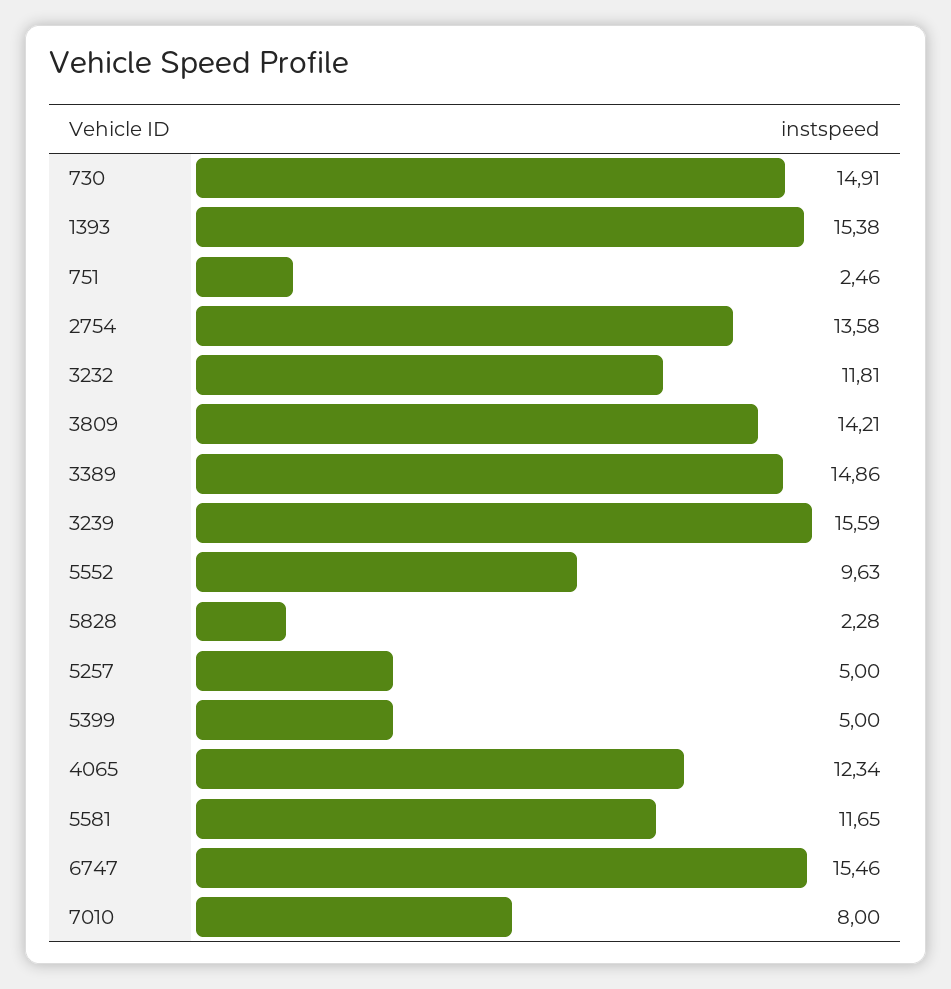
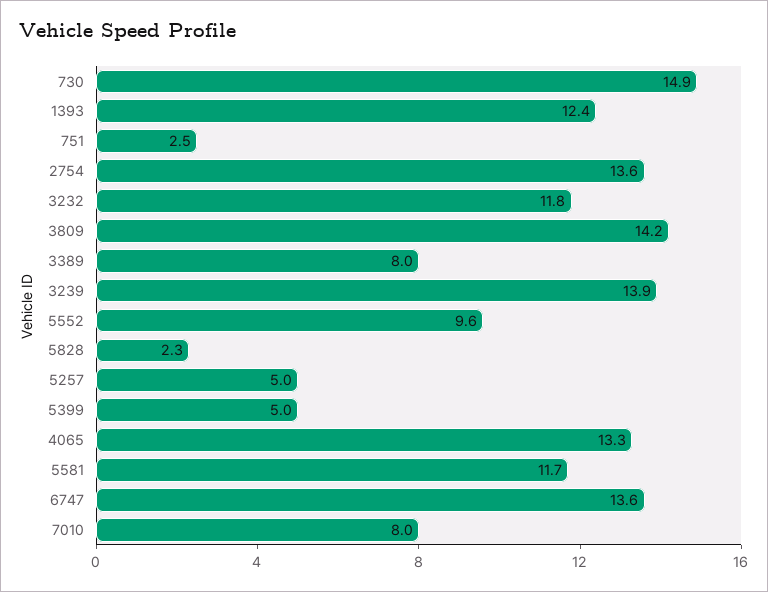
1393: 15.38 -> 12.4
3389: 14.86 -> 8
3239: 15.59 -> 13.9
4065: 12.34 -> 13.3
6747: 15.46 -> 13.6

